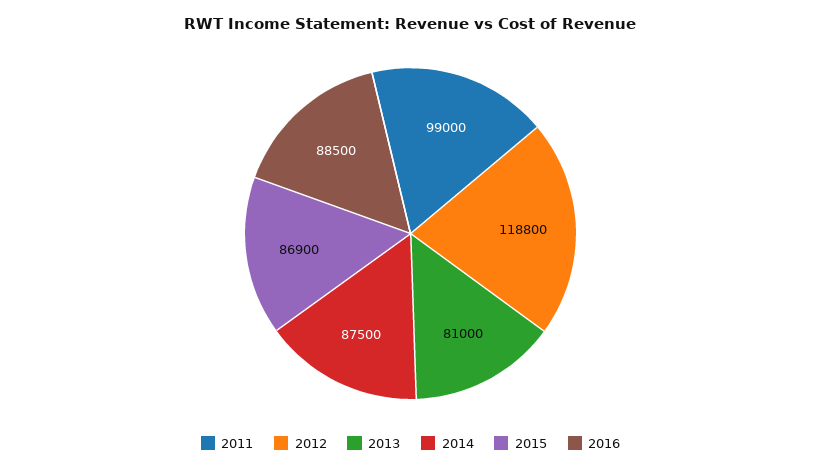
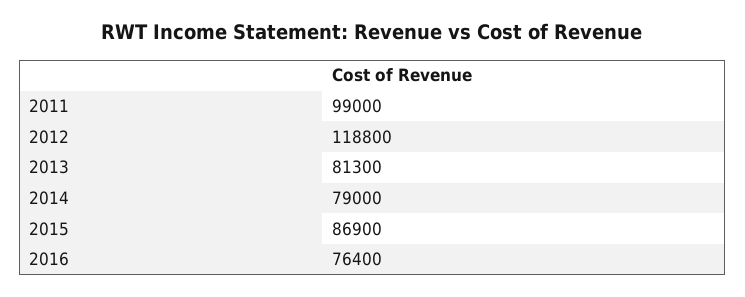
2013: 81000 -> 81300
2014: 87500 -> 79000
2016: 88500 -> 76400

